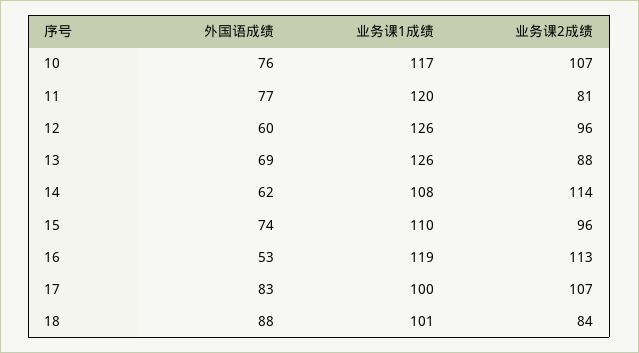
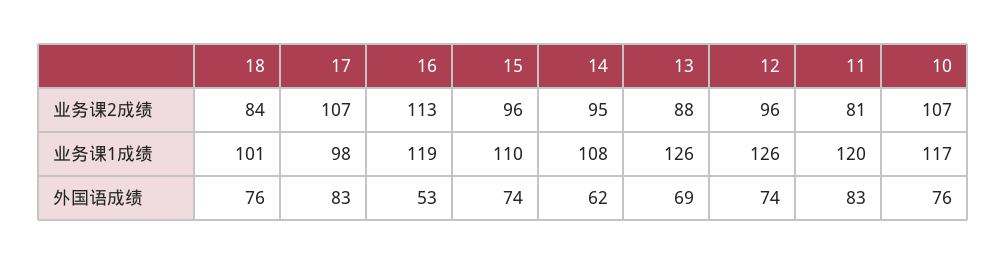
外国语成绩, 11: 77 -> 83
外国语成绩, 12: 60 -> 74
业务课2成绩, 14: 114 -> 95
业务课1成绩, 17: 100 -> 98
外国语成绩, 18: 88 -> 76

